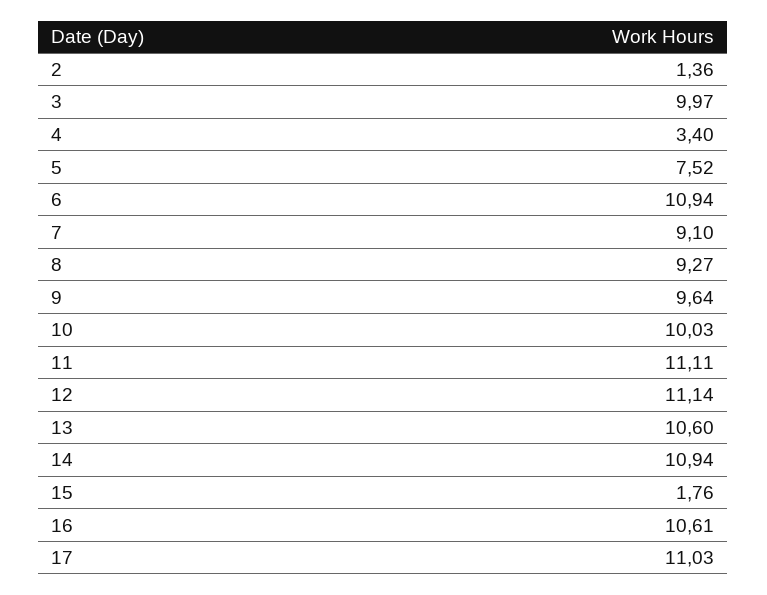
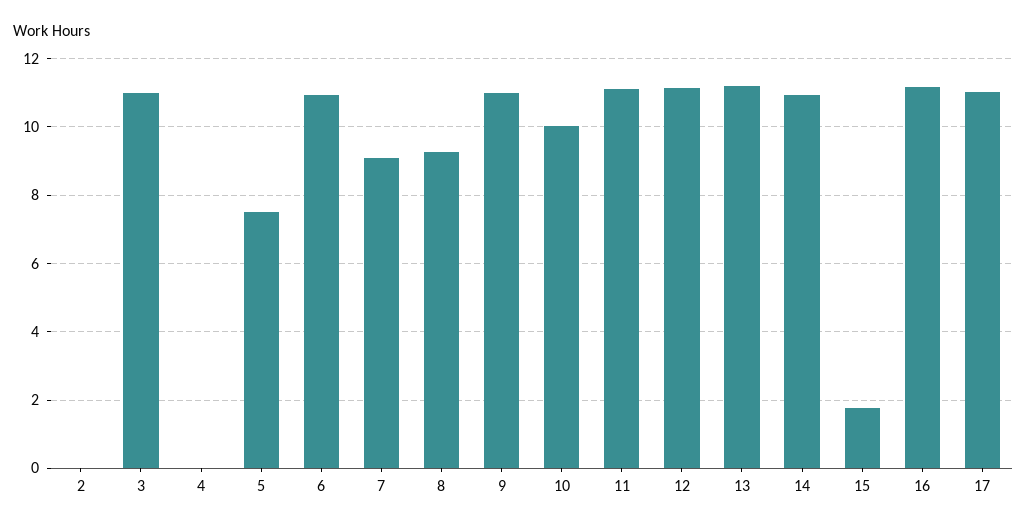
2: 1.36 -> 0
3: 9.97 -> 11
4: 3.4 -> 0
9: 9.64 -> 11
13: 10.6 -> 11.2
16: 10.61 -> 11.2

